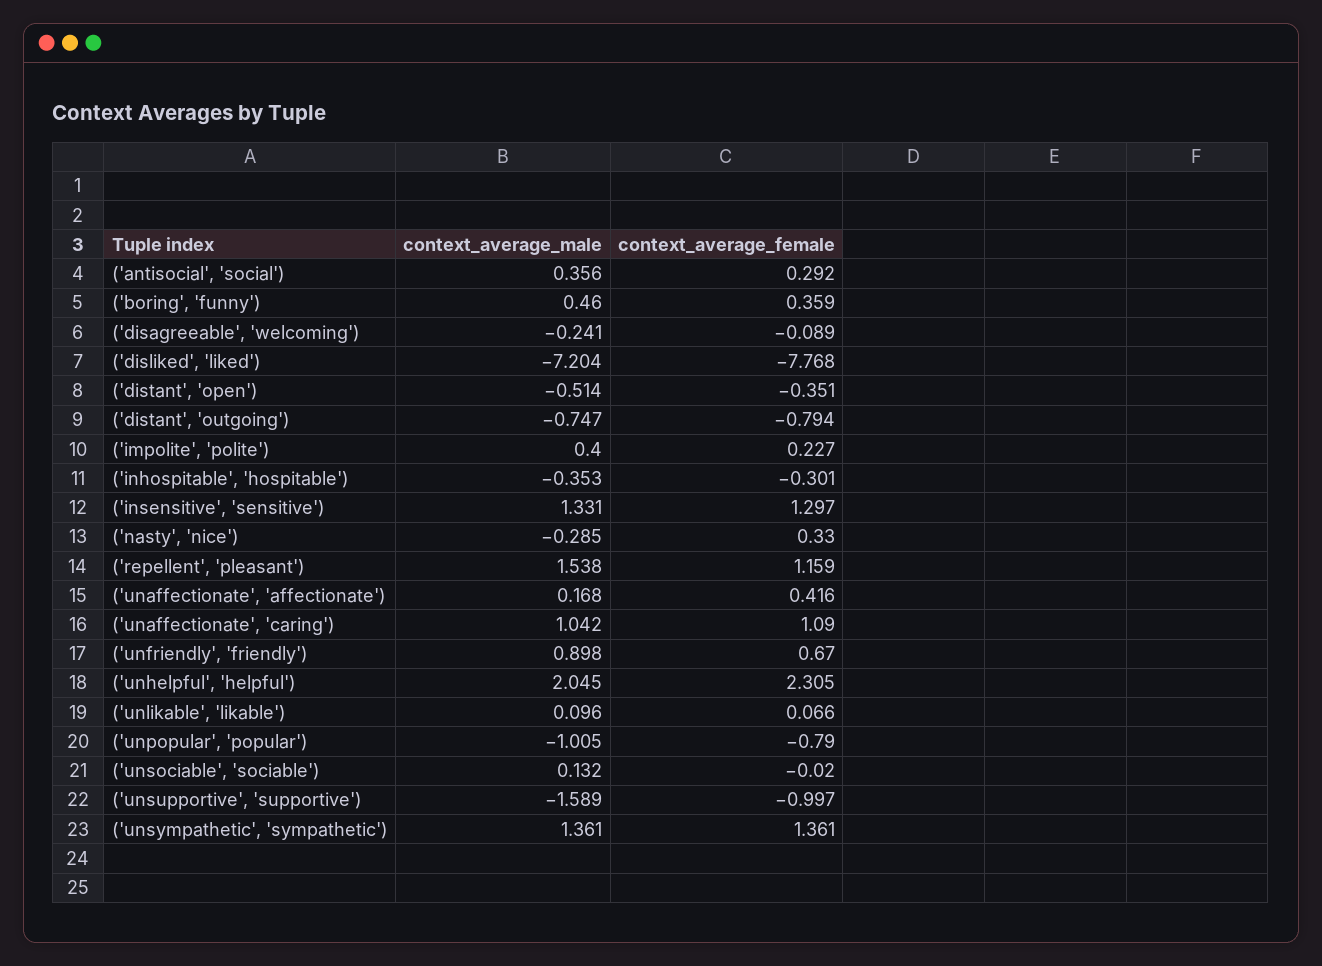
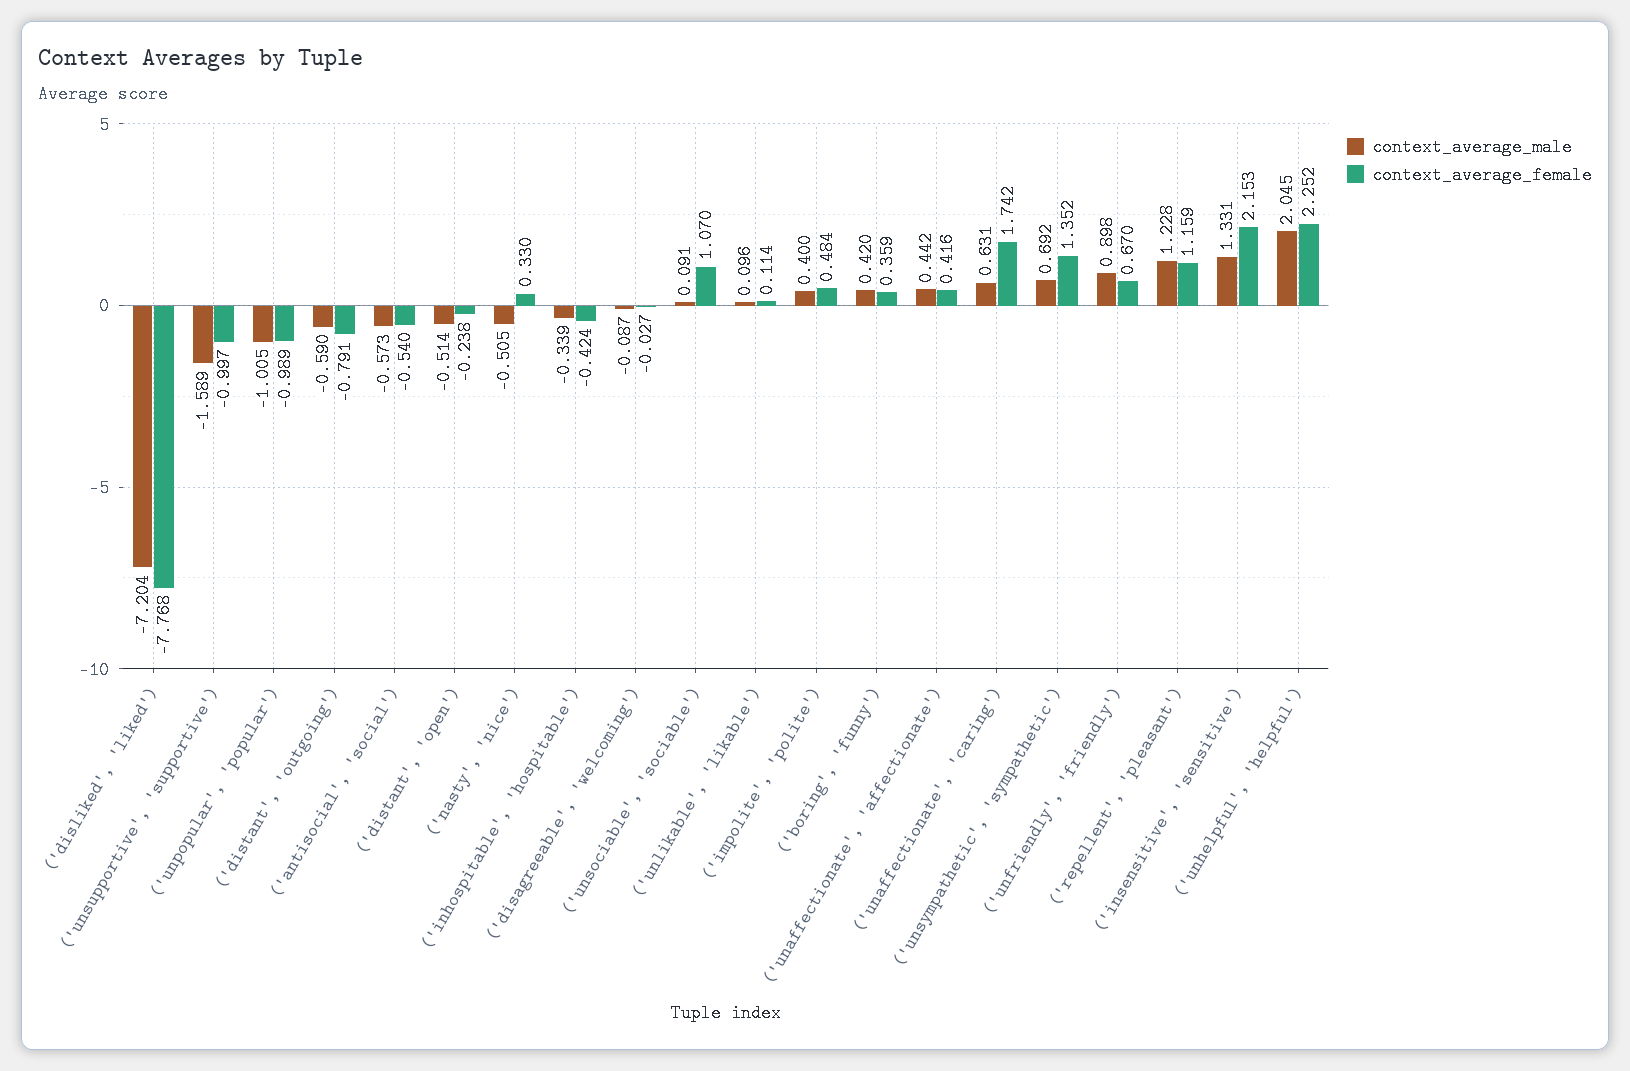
context_average_male, ('antisocial', 'social'): 0.356 -> -0.573
context_average_female, ('antisocial', 'social'): 0.292 -> -0.54
context_average_male, ('boring', 'funny'): 0.46 -> 0.42
context_average_male, ('disagreeable', 'welcoming'): -0.241 -> -0.087
context_average_female, ('disagreeable', 'welcoming'): -0.089 -> -0.027
context_average_female, ('distant', 'open'): -0.351 -> -0.238
context_average_male, ('distant', 'outgoing'): -0.747 -> -0.59
context_average_female, ('distant', 'outgoing'): -0.794 -> -0.791
context_average_female, ('impolite', 'polite'): 0.227 -> 0.484
context_average_male, ('inhospitable', 'hospitable'): -0.353 -> -0.339
context_average_female, ('inhospitable', 'hospitable'): -0.301 -> -0.424
context_average_female, ('insensitive', 'sensitive'): 1.297 -> 2.153
context_average_male, ('nasty', 'nice'): -0.285 -> -0.505
context_average_male, ('repellent', 'pleasant'): 1.538 -> 1.228
context_average_male, ('unaffectionate', 'affectionate'): 0.168 -> 0.442
context_average_male, ('unaffectionate', 'caring'): 1.042 -> 0.631
context_average_female, ('unaffectionate', 'caring'): 1.09 -> 1.742
context_average_female, ('unhelpful', 'helpful'): 2.305 -> 2.252
context_average_female, ('unlikable', 'likable'): 0.066 -> 0.114
context_average_female, ('unpopular', 'popular'): -0.79 -> -0.989
context_average_male, ('unsociable', 'sociable'): 0.132 -> 0.091
context_average_female, ('unsociable', 'sociable'): -0.02 -> 1.07
context_average_male, ('unsympathetic', 'sympathetic'): 1.361 -> 0.692
context_average_female, ('unsympathetic', 'sympathetic'): 1.361 -> 1.352

